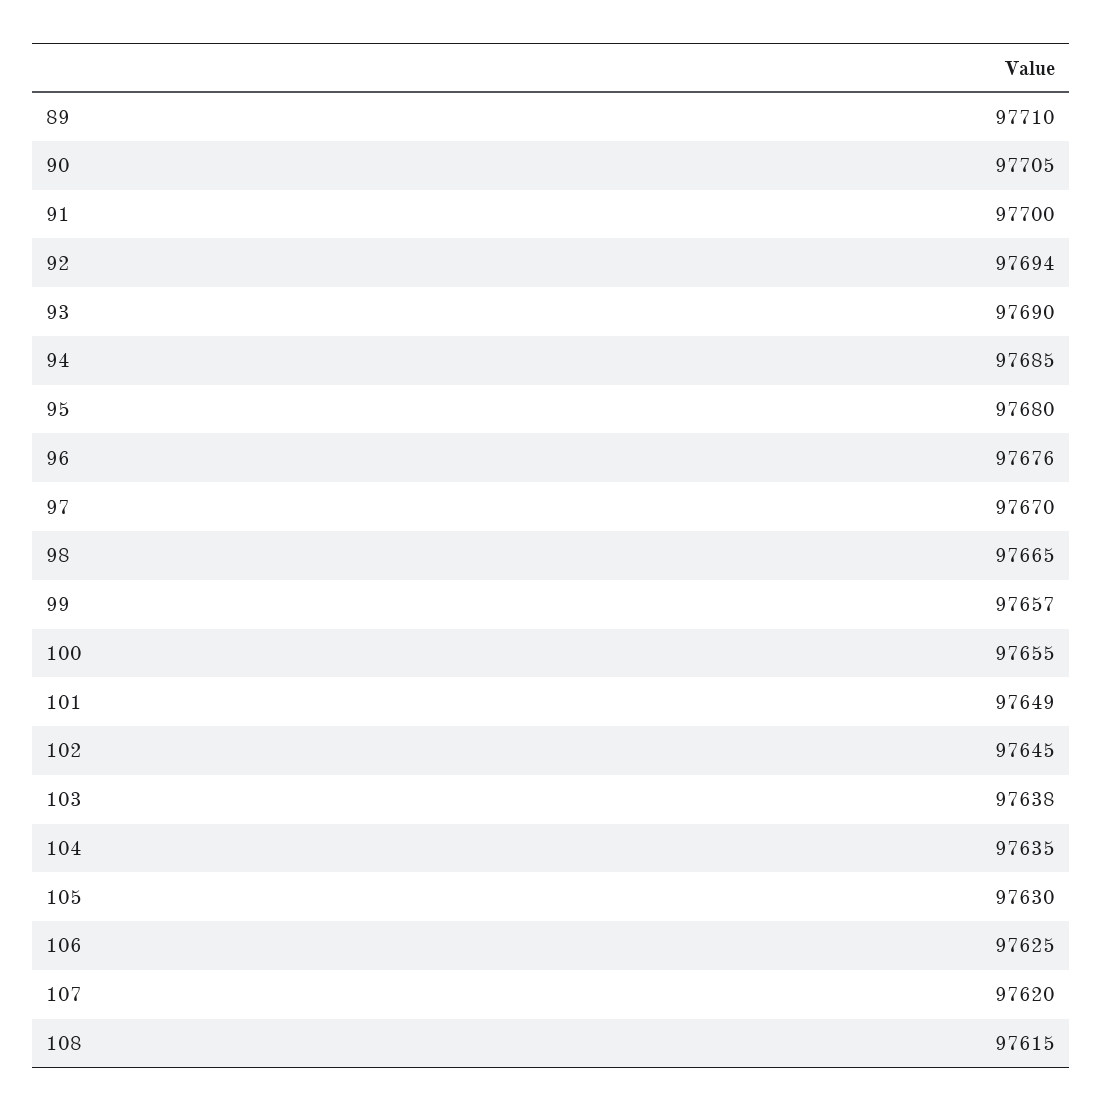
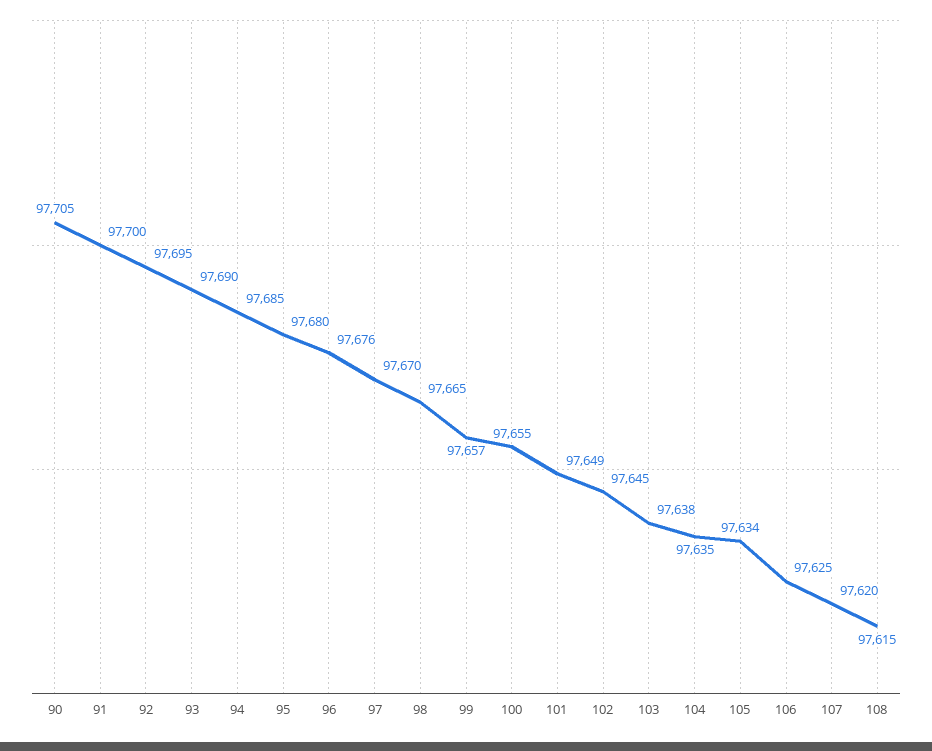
89: 97710 -> none
92: 97694 -> 97695
105: 97630 -> 97634

